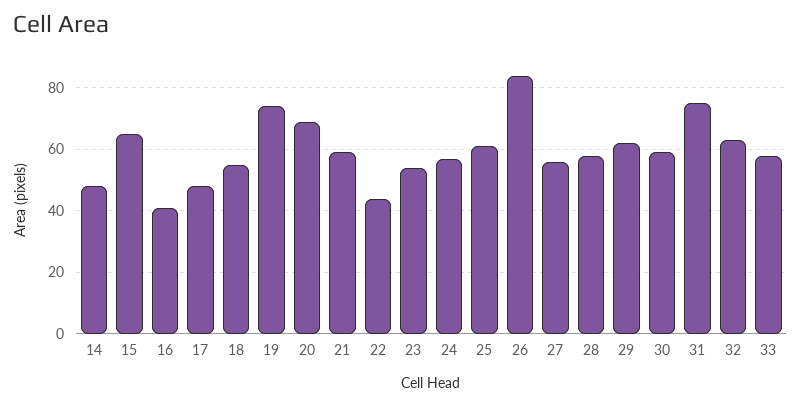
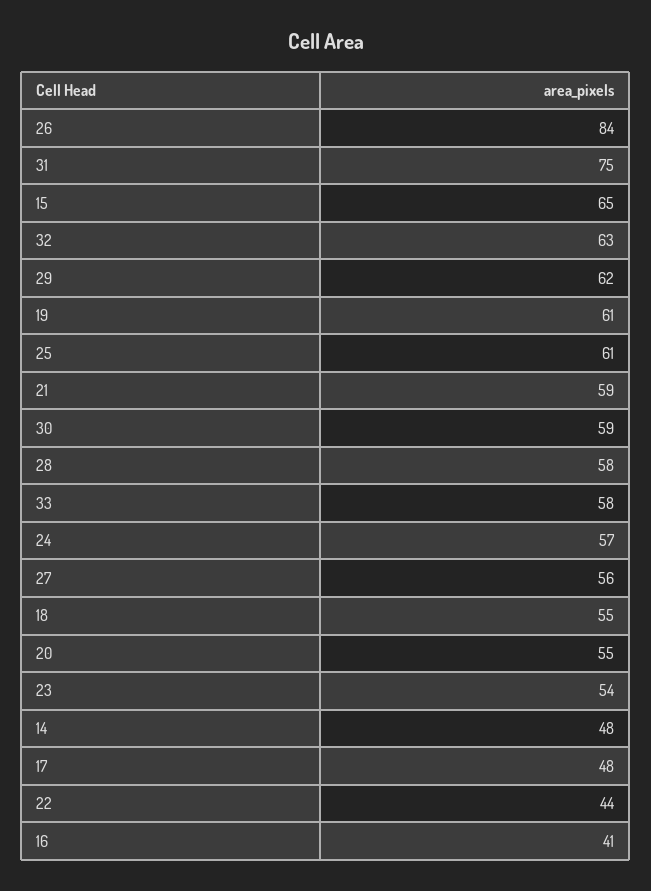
19: 75 -> 61
20: 70 -> 55

